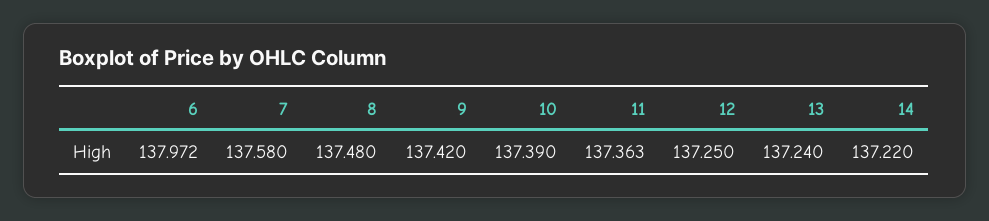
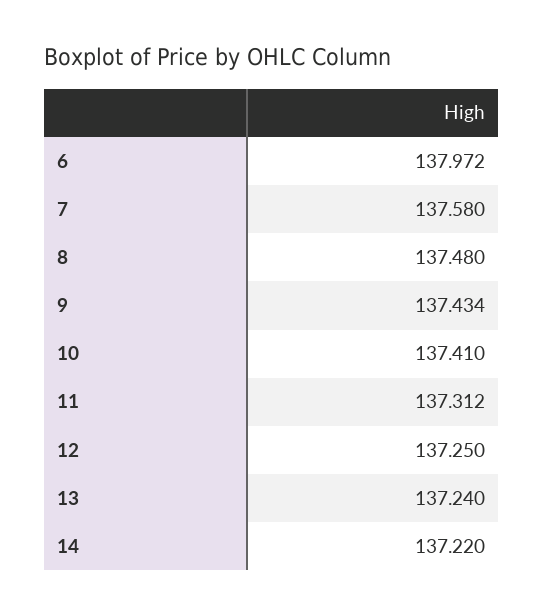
9: 137.42 -> 137.434
10: 137.39 -> 137.41
11: 137.363 -> 137.312

